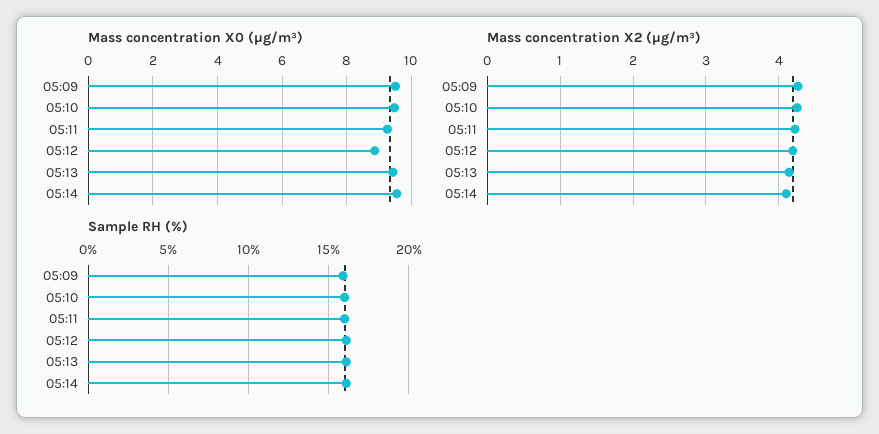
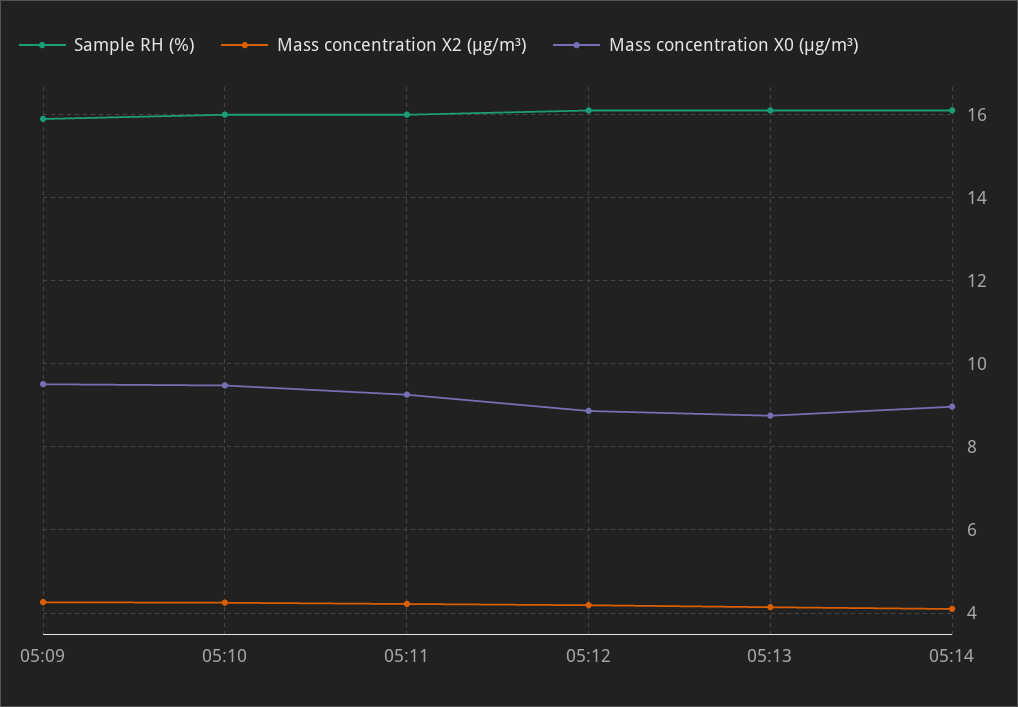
Mass concentration X0 (μg/m³), 05:13: 9.4 -> 8.8
Mass concentration X0 (μg/m³), 05:14: 9.6 -> 9

